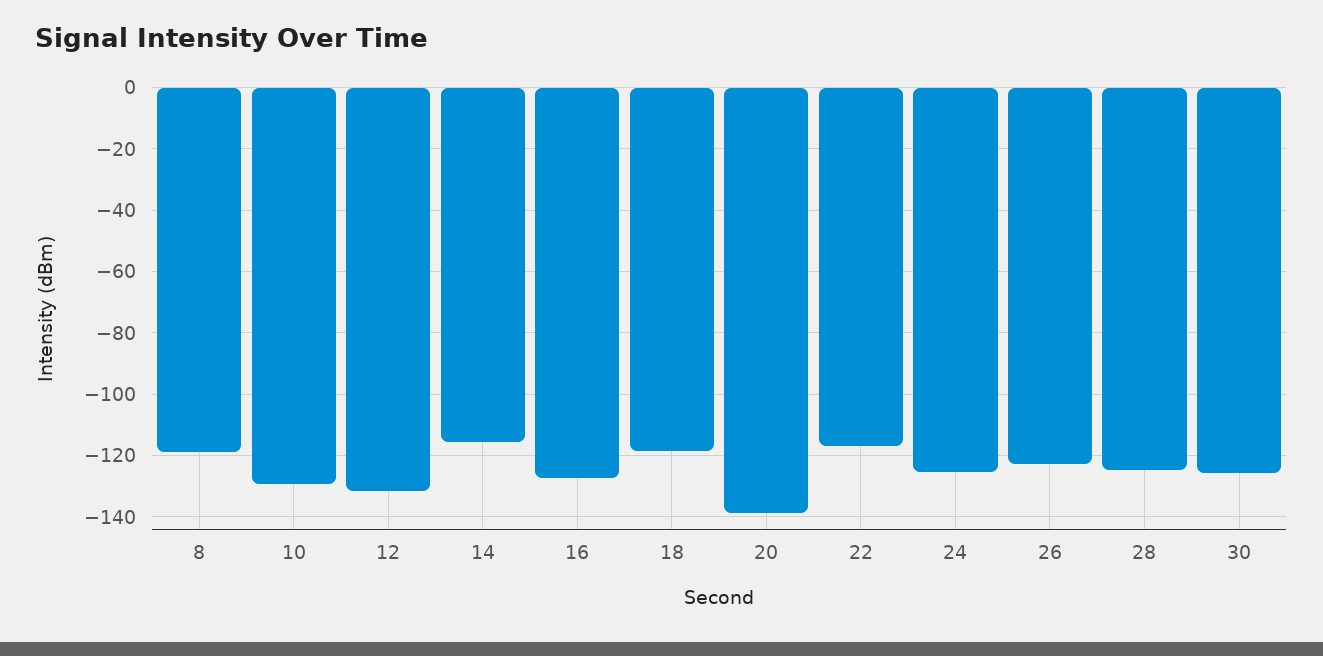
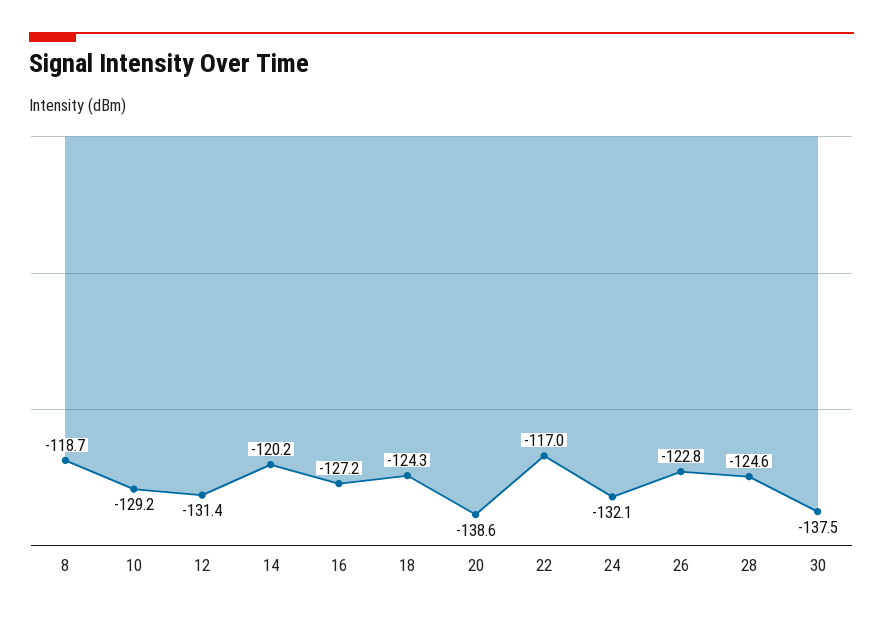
14: -116 -> -120.2
18: -118 -> -124.3
24: -126 -> -132.1
30: -126 -> -137.5

